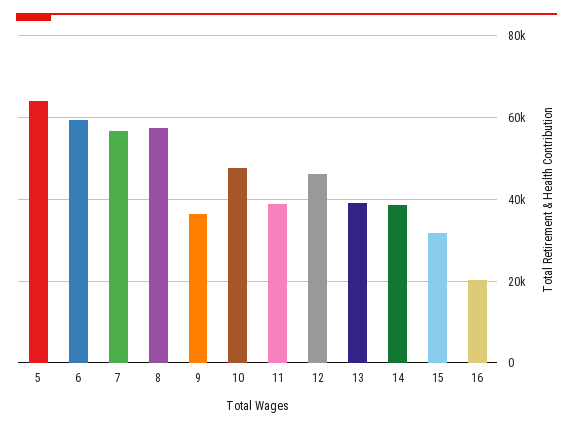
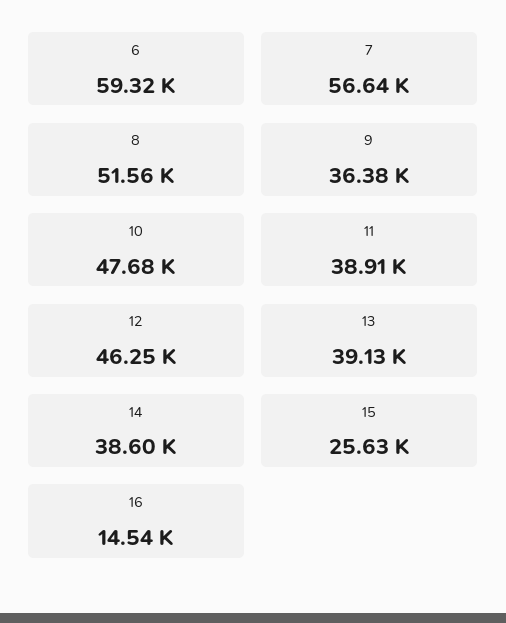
5: 64000 -> none
8: 58000 -> 51560
15: 32000 -> 25630
16: 20000 -> 14540

